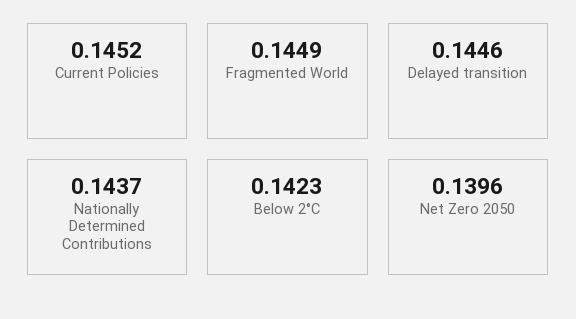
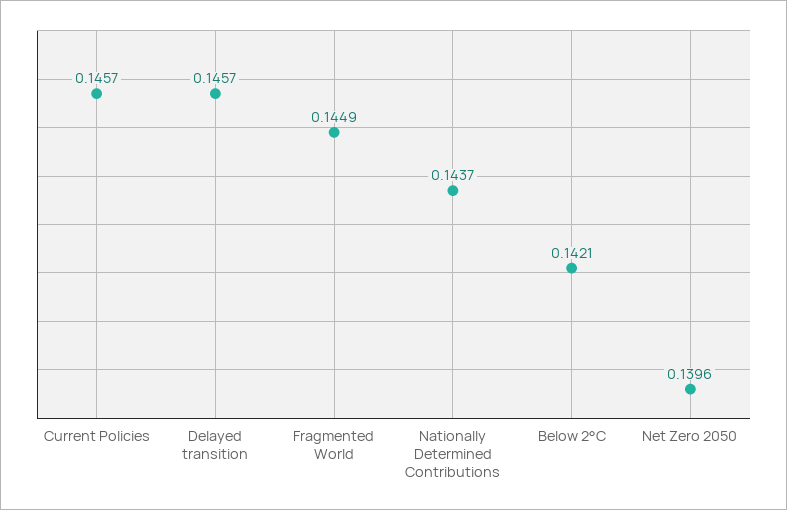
Current Policies: 0.1452 -> 0.1457
Delayed transition: 0.1446 -> 0.1457
Below 2°C: 0.1423 -> 0.1421

